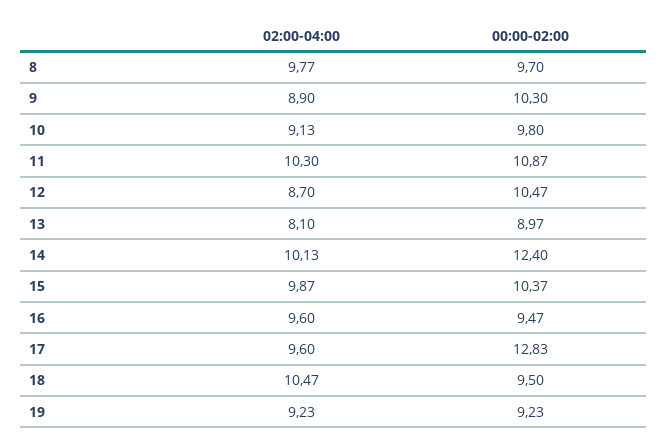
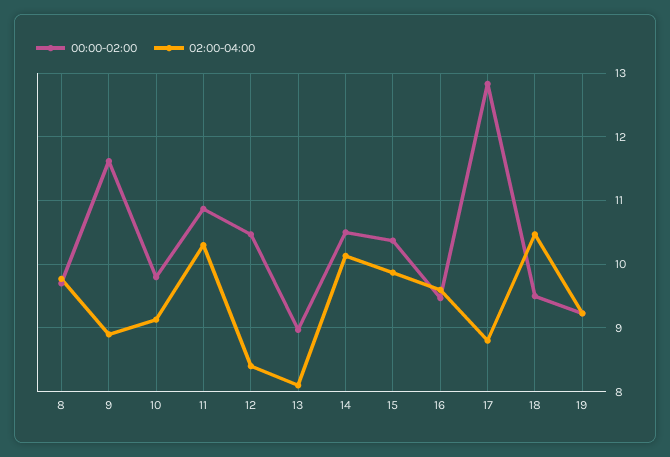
00:00-02:00, 9: 10.3 -> 11.6
02:00-04:00, 12: 8.7 -> 8.4
00:00-02:00, 14: 12.4 -> 10.5
02:00-04:00, 17: 9.6 -> 8.8

